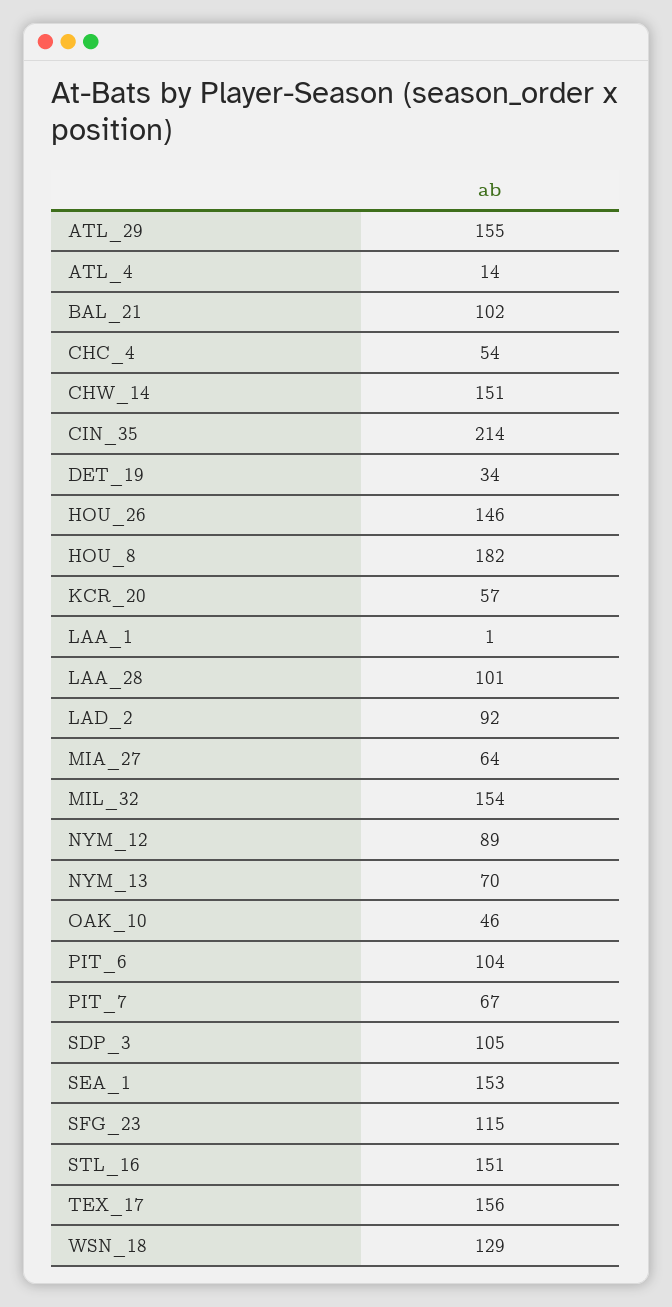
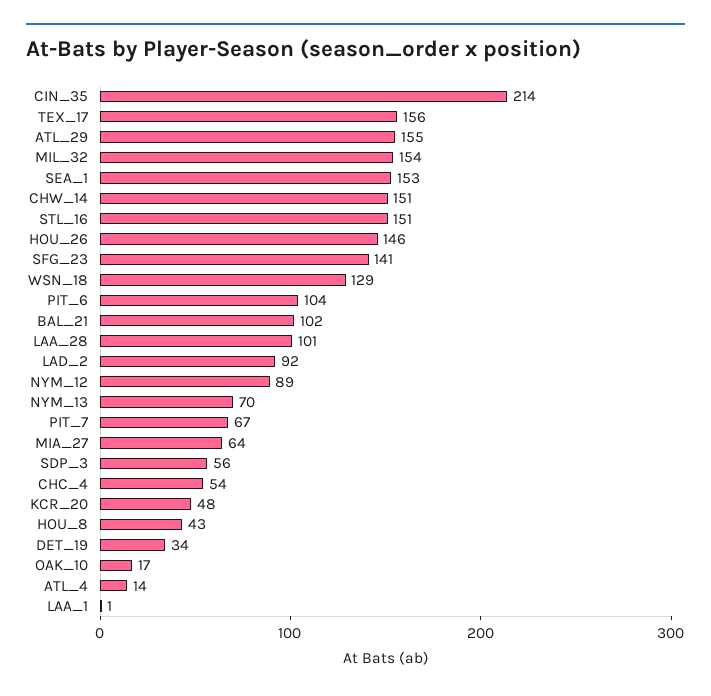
HOU_8: 182 -> 43
KCR_20: 57 -> 48
OAK_10: 46 -> 17
SDP_3: 105 -> 56
SFG_23: 115 -> 141

